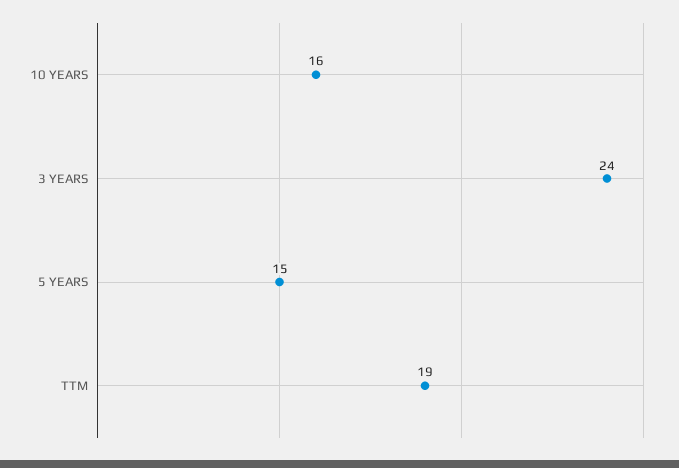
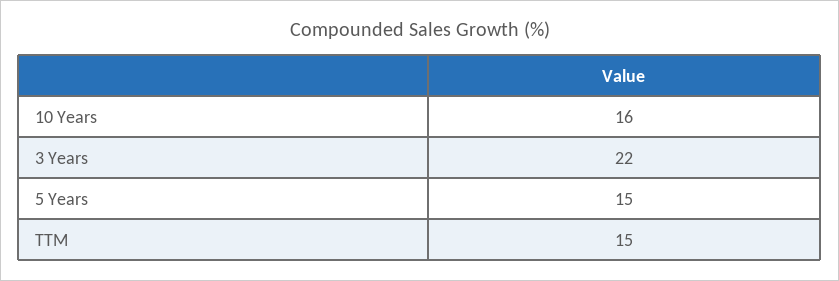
3 YEARS: 24 -> 22
TTM: 19 -> 15

